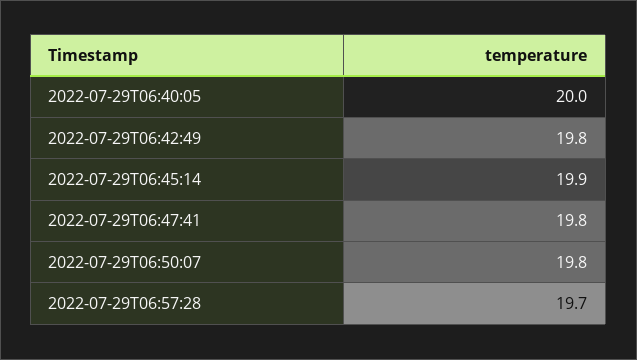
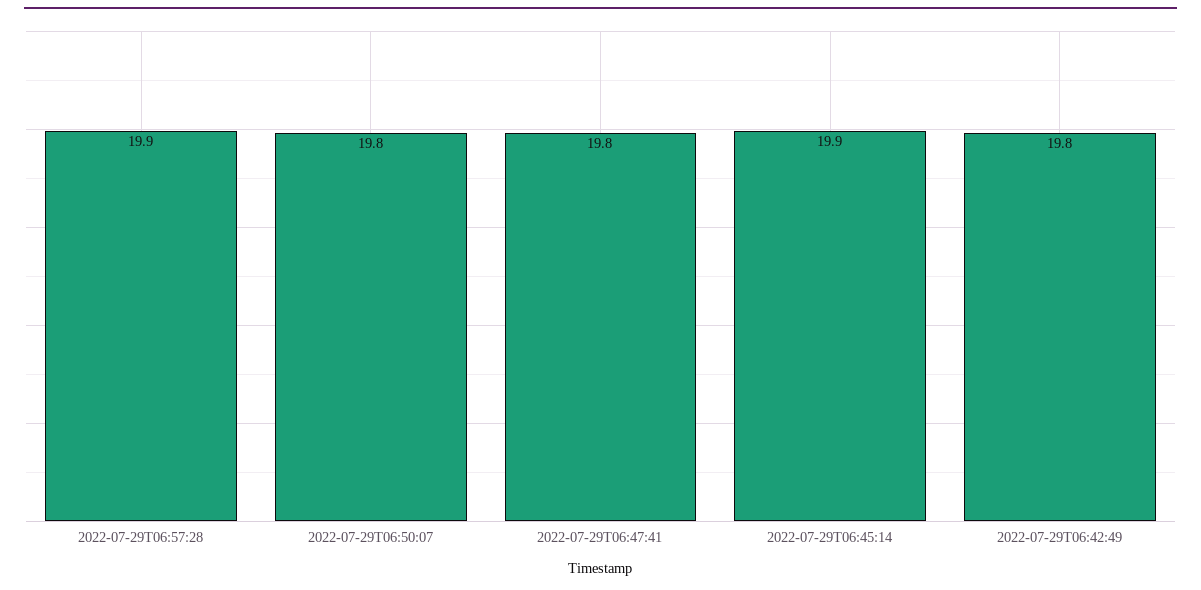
2022-07-29T06:40:05: 20 -> none
2022-07-29T06:57:28: 19.7 -> 19.9

